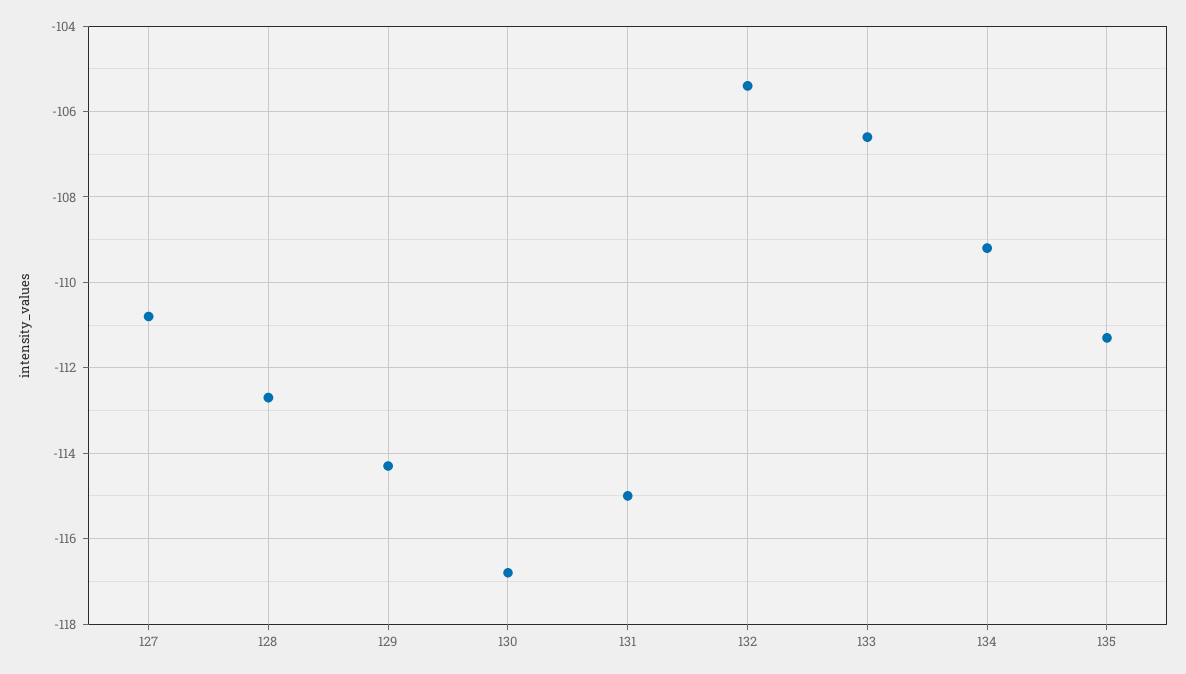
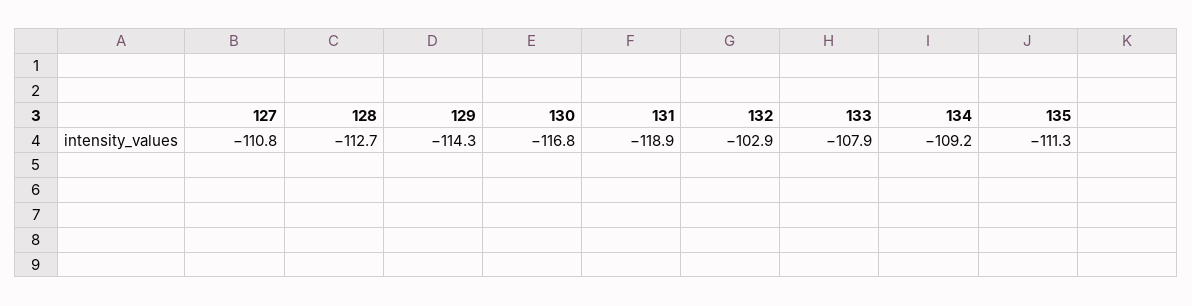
131: -115 -> -118.9
132: -105.5 -> -102.9
133: -106.5 -> -107.9

